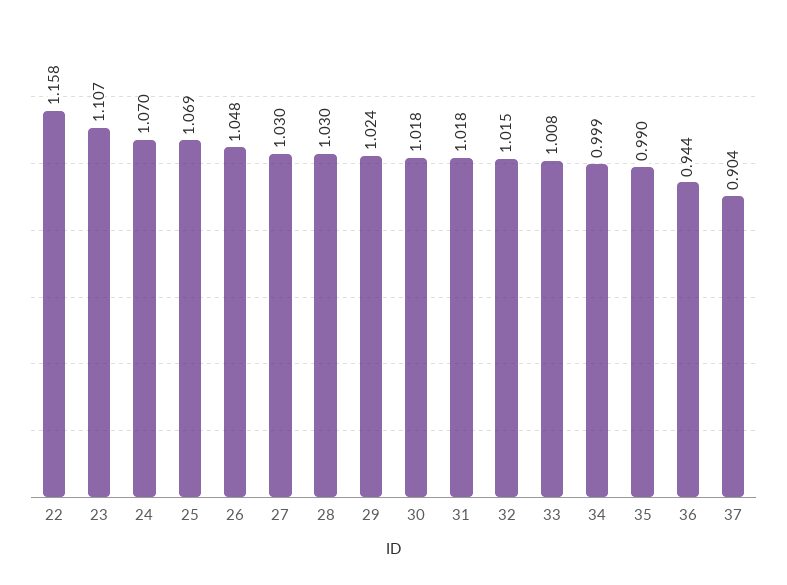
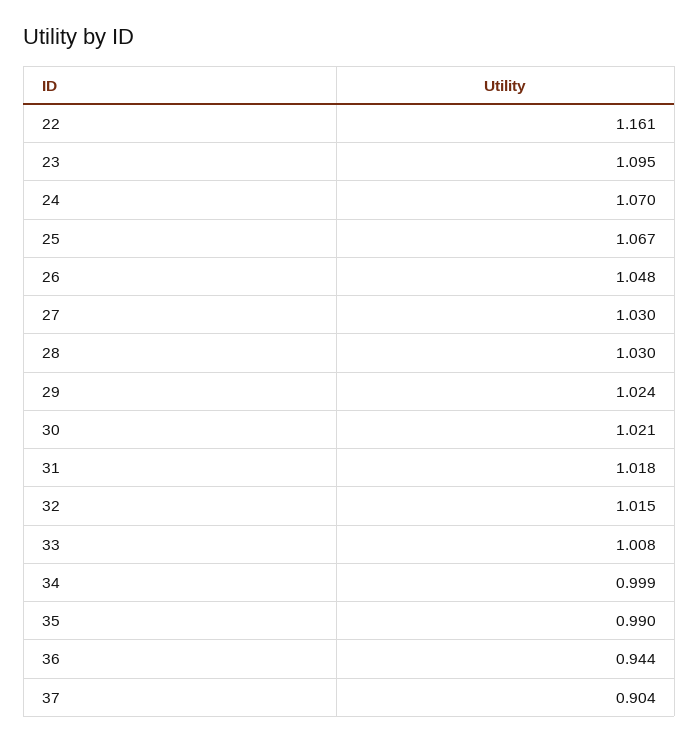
22: 1.158 -> 1.161
23: 1.107 -> 1.095
25: 1.069 -> 1.067
30: 1.018 -> 1.021

